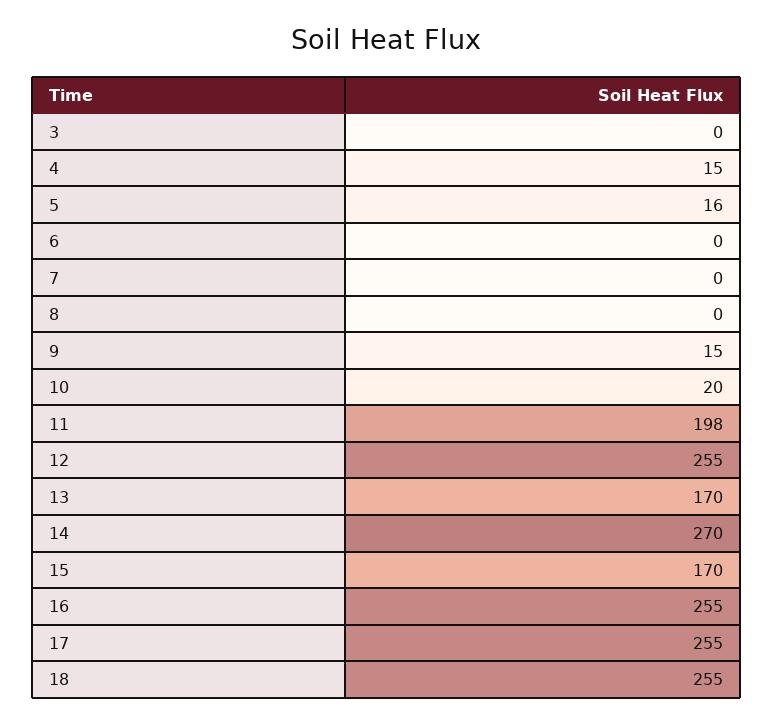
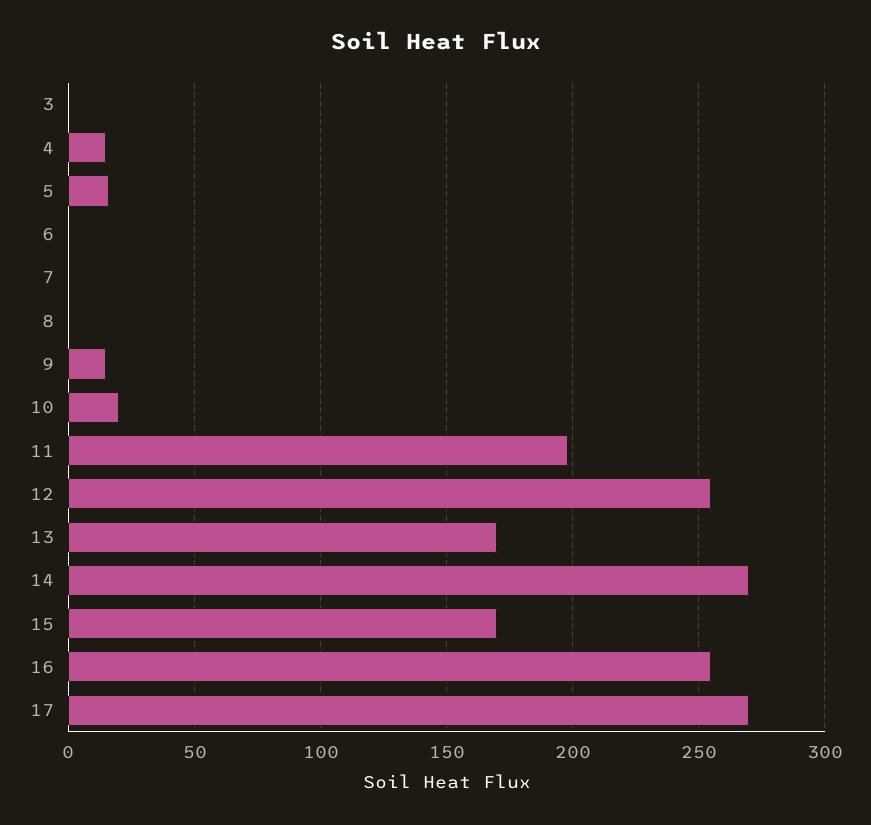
17: 255 -> 270
18: 255 -> none

